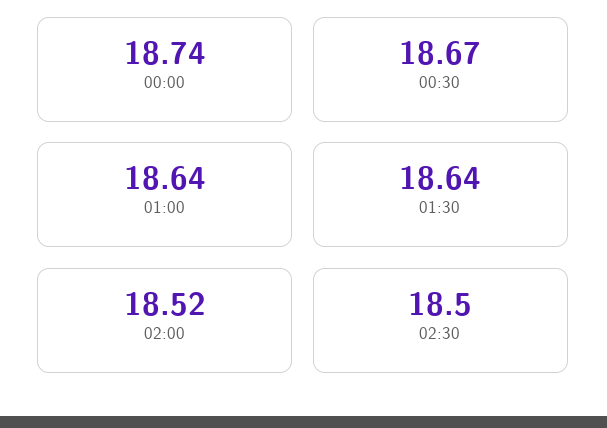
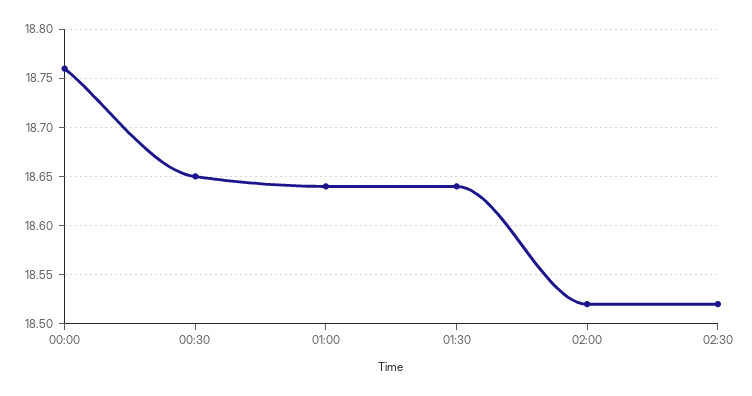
00:00: 18.74 -> 18.76
00:30: 18.67 -> 18.65
02:30: 18.5 -> 18.52

